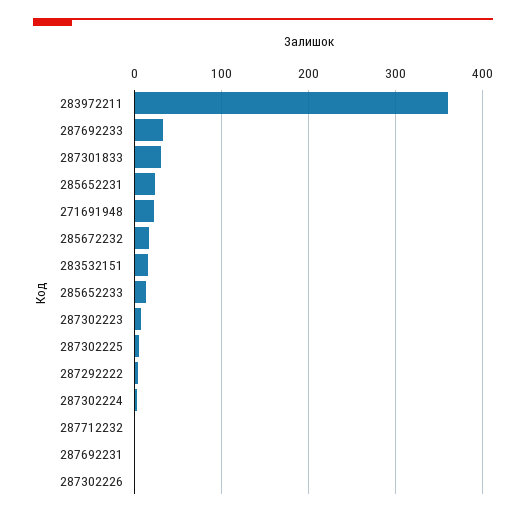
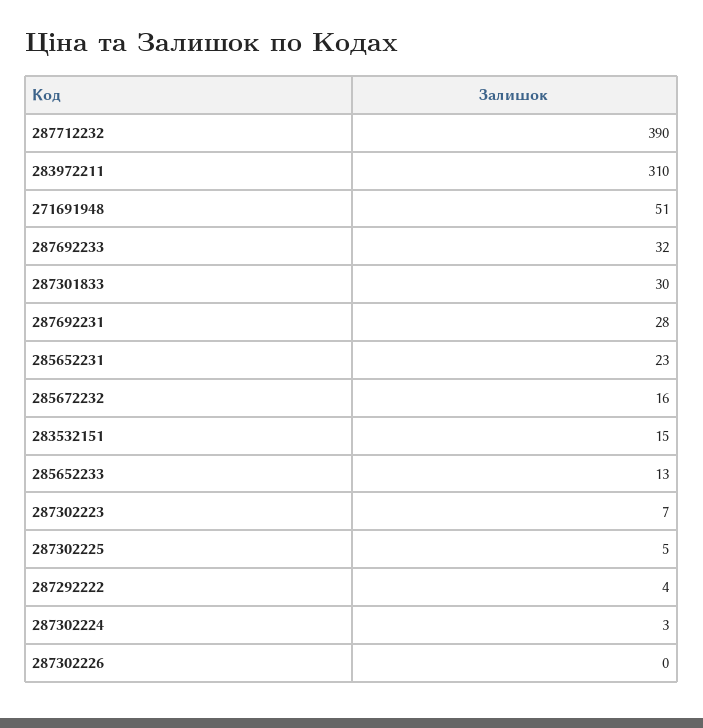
283972211: 360 -> 310
271691948: 20 -> 51
287712232: 0 -> 390
287692231: 0 -> 28

